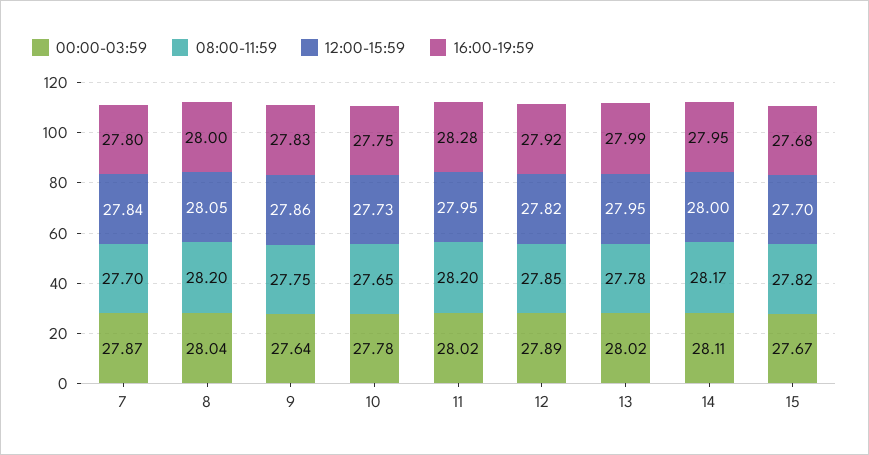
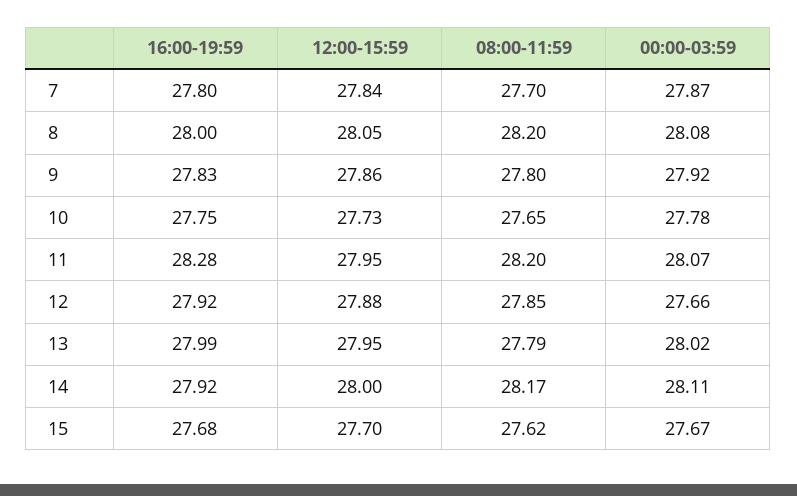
00:00-03:59, 8: 28.04 -> 28.08
00:00-03:59, 9: 27.64 -> 27.92
08:00-11:59, 9: 27.75 -> 27.8
00:00-03:59, 11: 28.02 -> 28.07
00:00-03:59, 12: 27.89 -> 27.66
12:00-15:59, 12: 27.82 -> 27.88
08:00-11:59, 13: 27.78 -> 27.79
16:00-19:59, 14: 27.95 -> 27.92
08:00-11:59, 15: 27.82 -> 27.62

